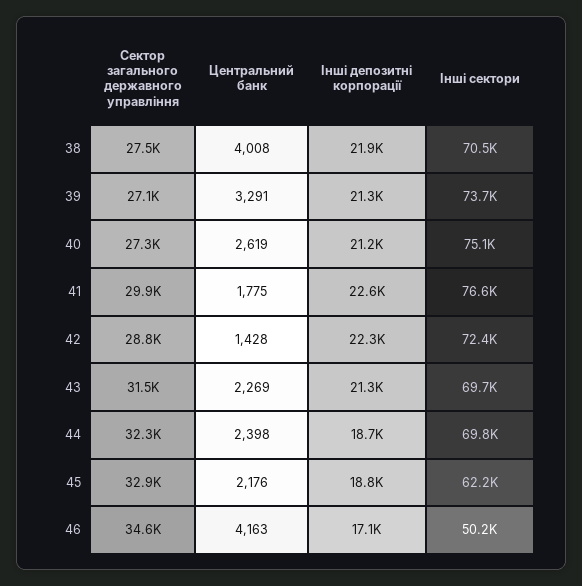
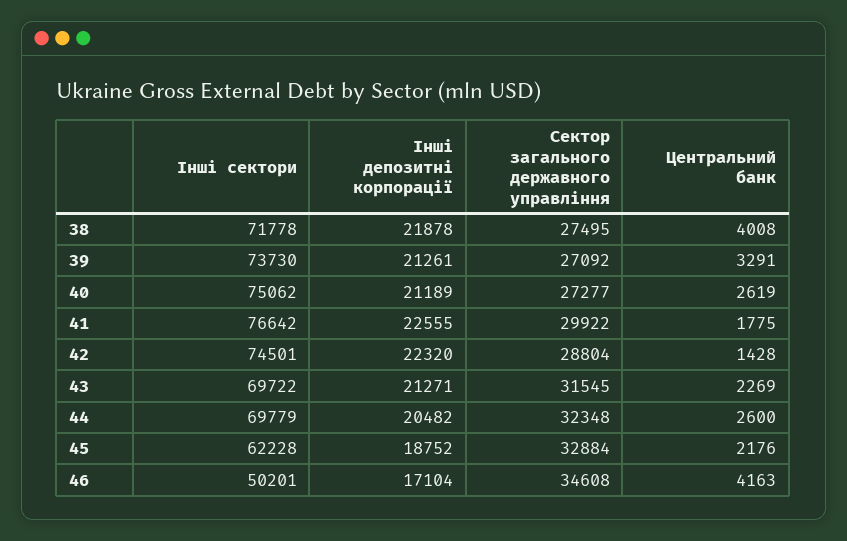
Інші сектори, 38: 70500 -> 71778
Інші сектори, 42: 72400 -> 74501
Центральний банк, 44: 2398 -> 2600
Інші депозитні корпорації, 44: 18700 -> 20482

